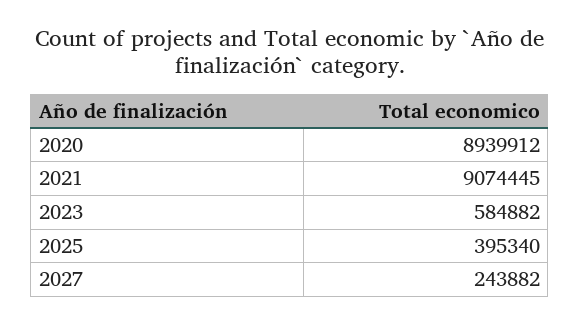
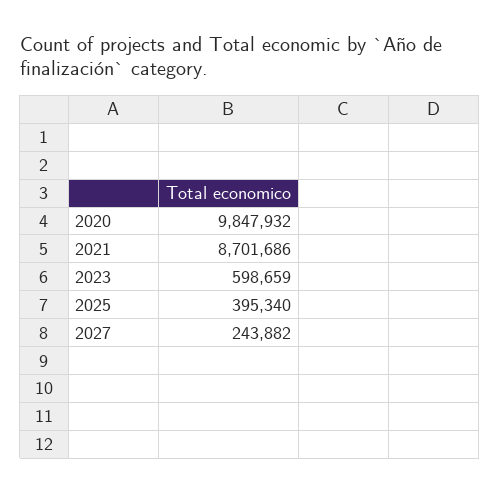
2020: 8939912 -> 9847932
2021: 9074445 -> 8701686
2023: 584882 -> 598659

